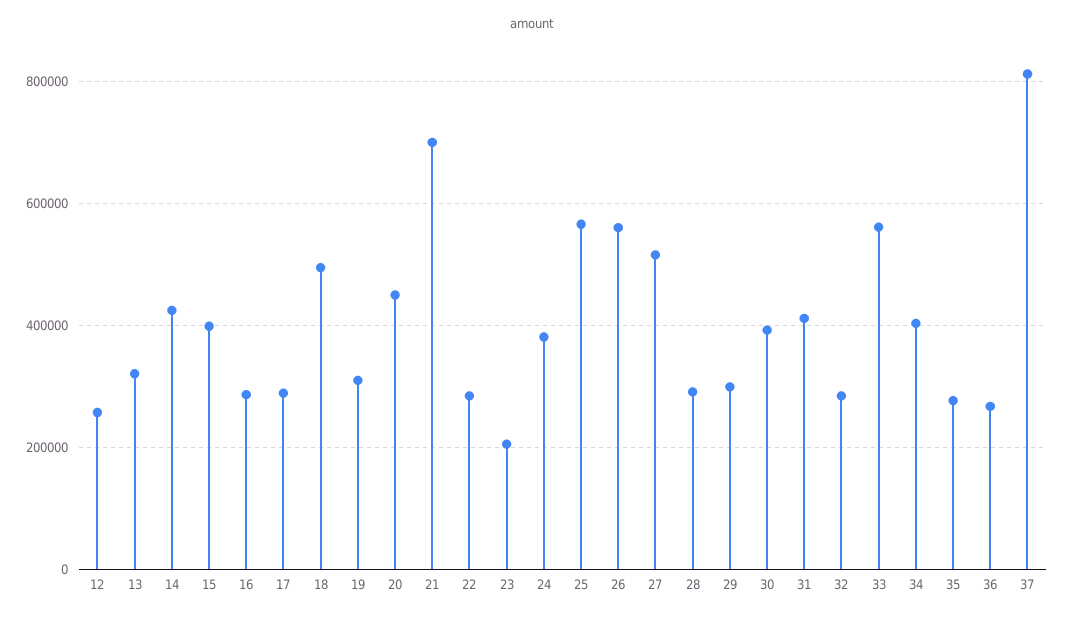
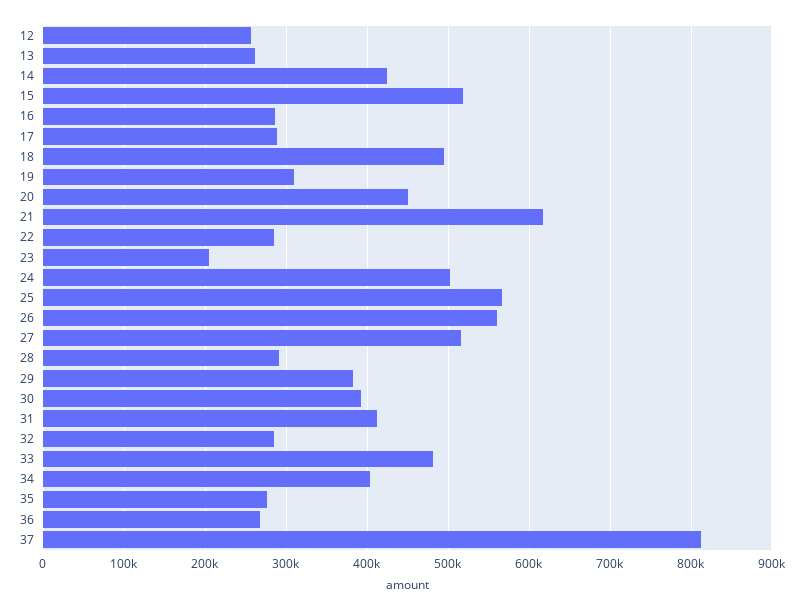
13: 320000 -> 260000
15: 400000 -> 520000
21: 700000 -> 620000
24: 380000 -> 500000
29: 300000 -> 380000
33: 560000 -> 480000

